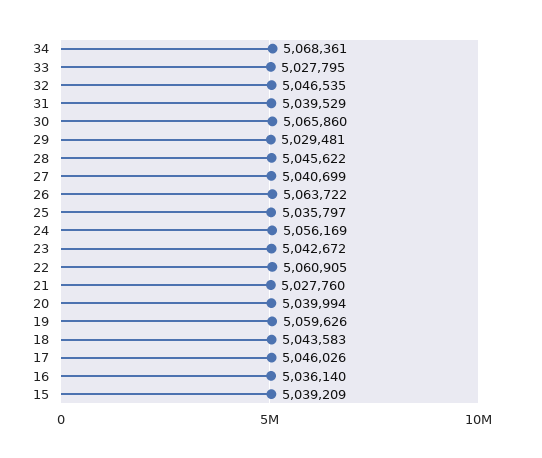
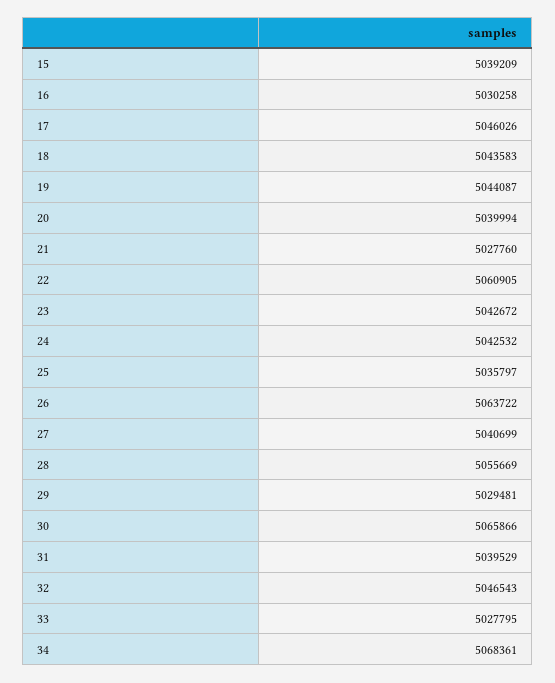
32: 5046535 -> 5046543
30: 5065860 -> 5065866
28: 5045622 -> 5055669
24: 5056169 -> 5042532
19: 5059626 -> 5044087
16: 5036140 -> 5030258

